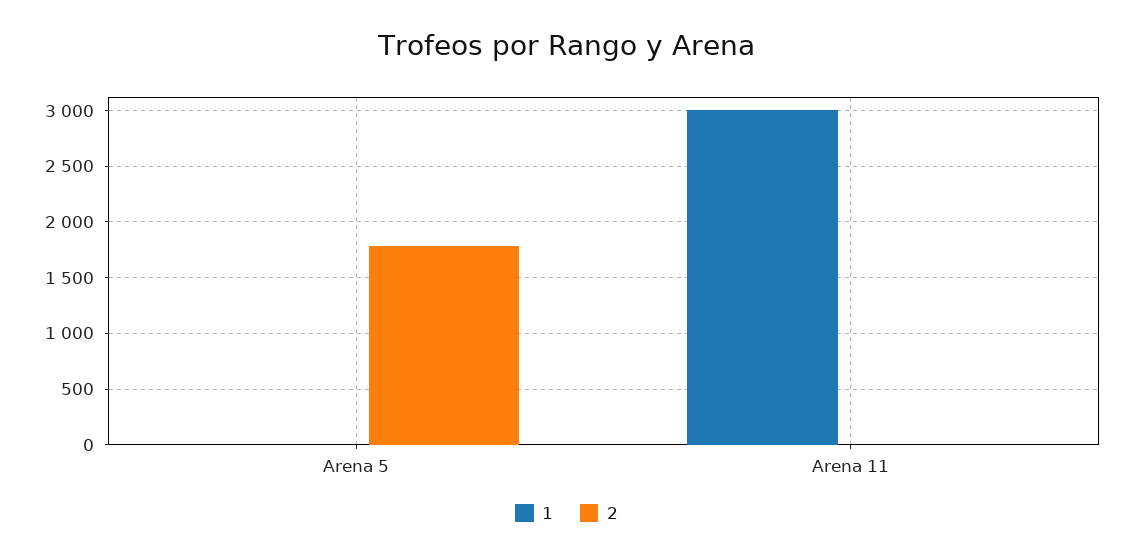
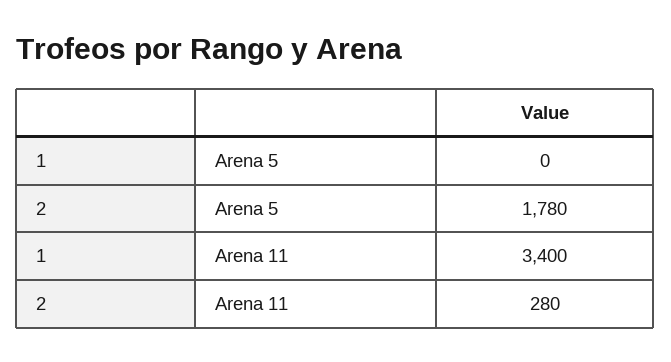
1, Arena 11: 3000 -> 3400
2, Arena 11: 0 -> 280

